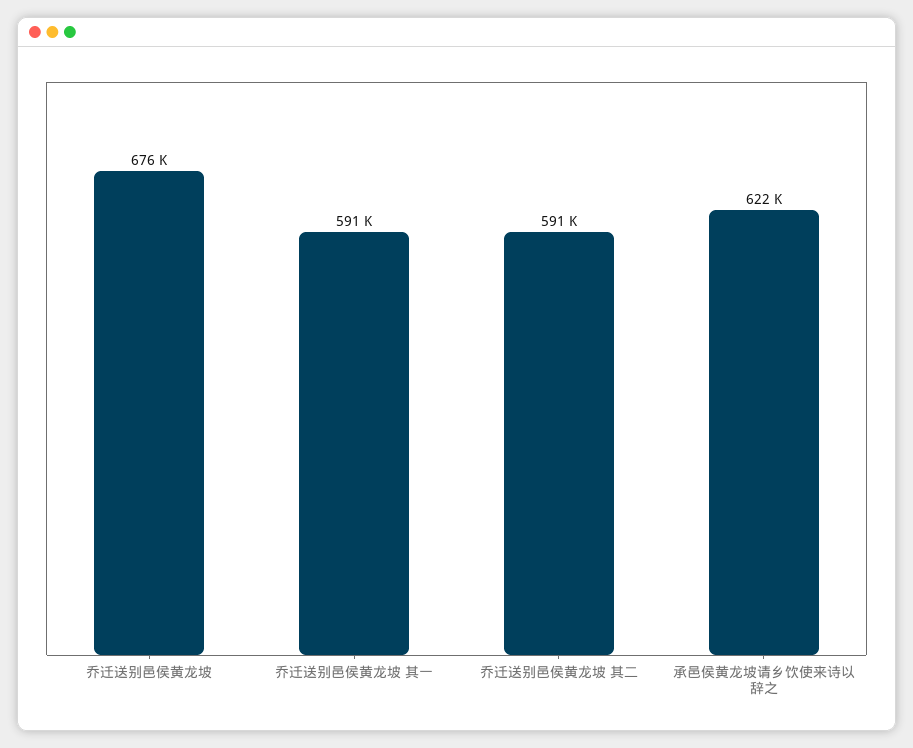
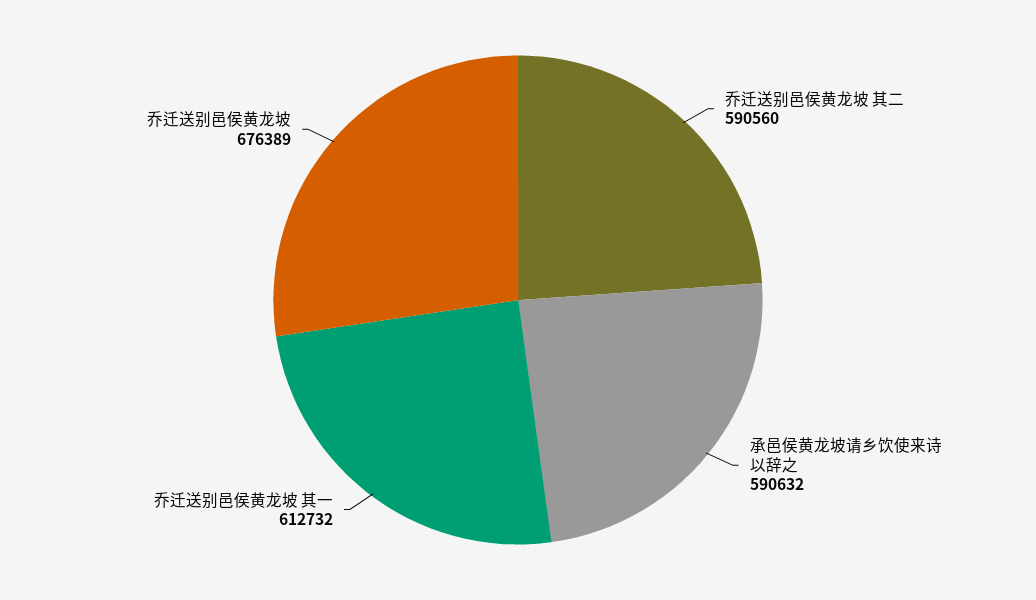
乔迁送别邑侯黄龙坡 其一: 591000 -> 612732
承邑侯黄龙坡请乡饮使来诗以辞之: 622000 -> 590632

